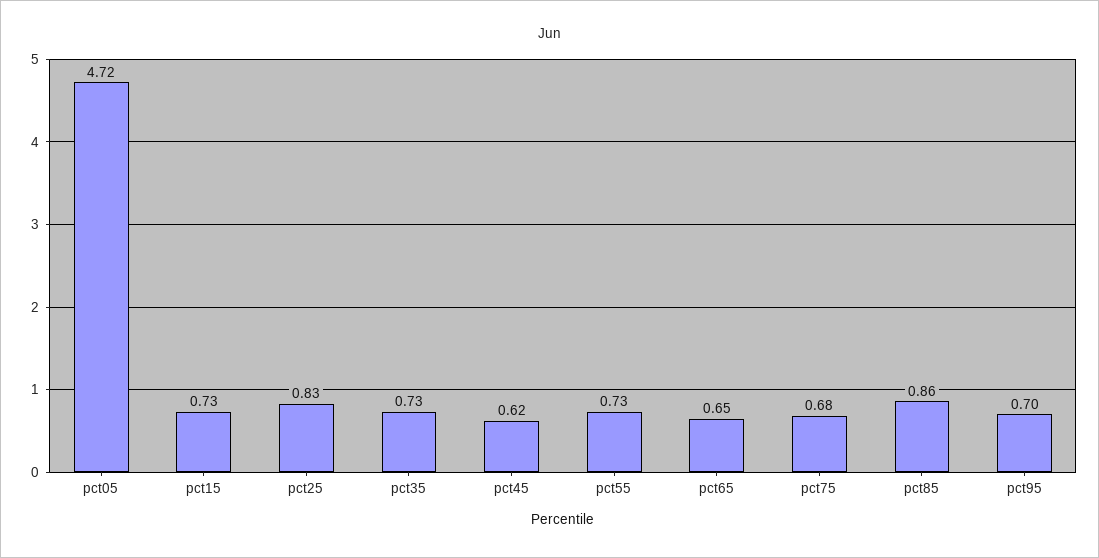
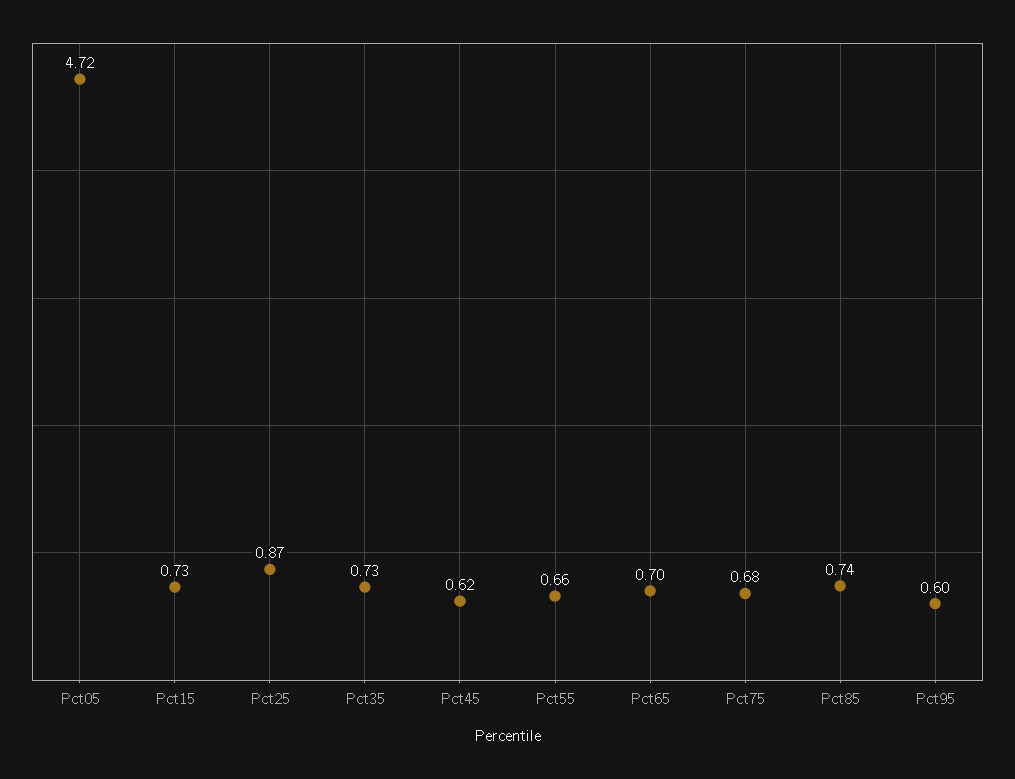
pct25: 0.83 -> 0.87
pct55: 0.73 -> 0.66
pct65: 0.65 -> 0.7
pct85: 0.86 -> 0.74
pct95: 0.7 -> 0.6

